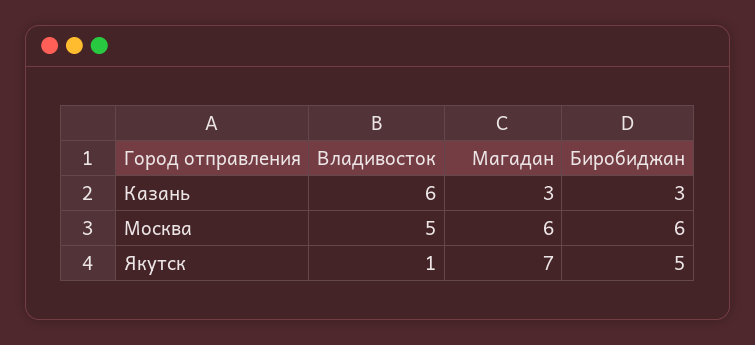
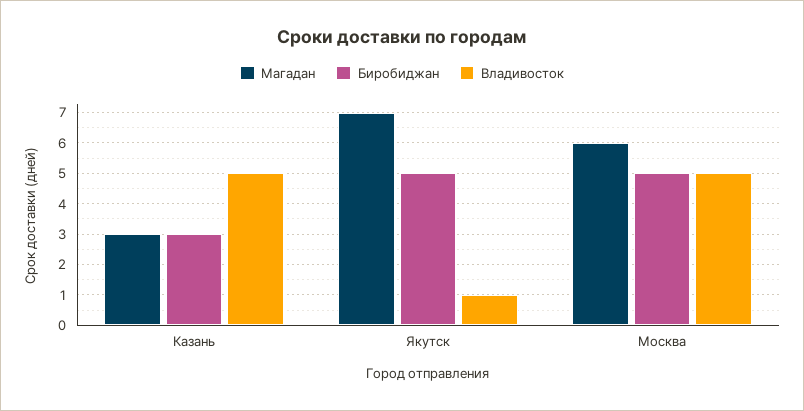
Владивосток, Казань: 6 -> 5
Биробиджан, Москва: 6 -> 5

